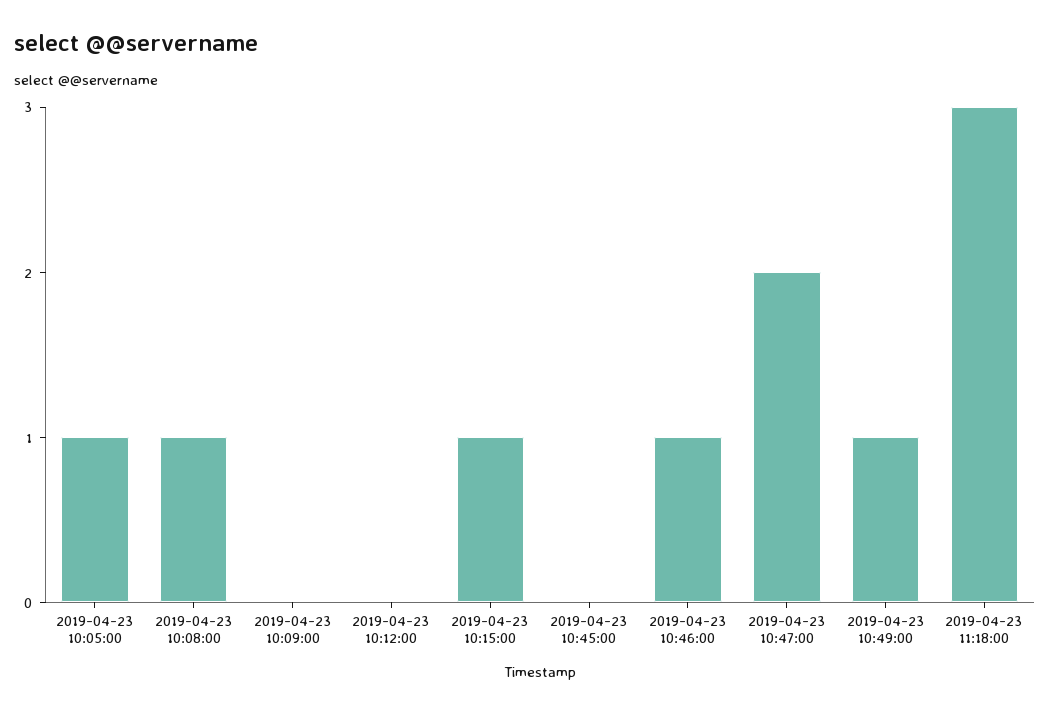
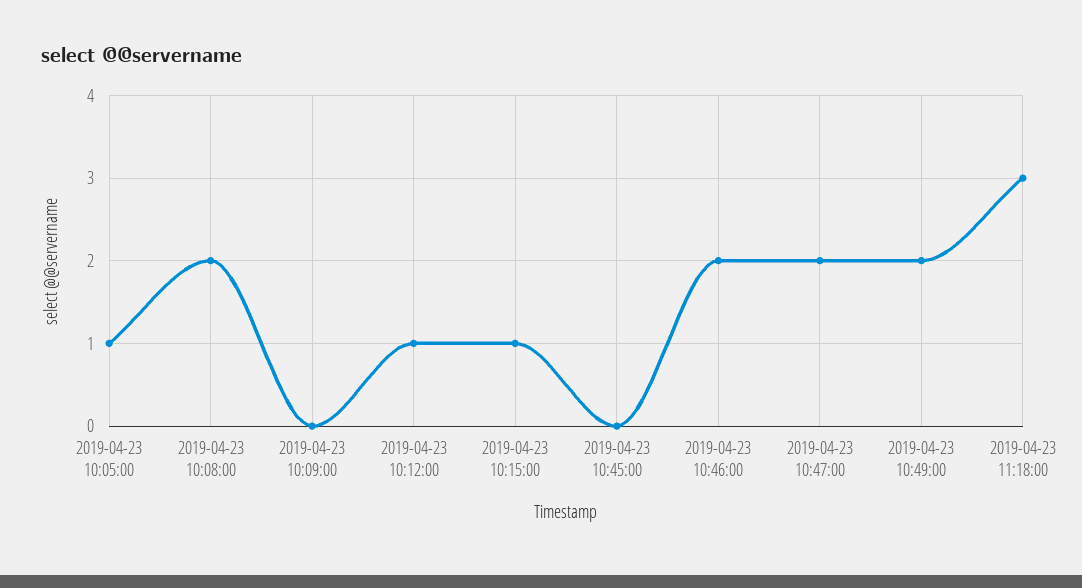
2019-04-23 10:08:00: 1 -> 2
2019-04-23 10:12:00: 0 -> 1
2019-04-23 10:46:00: 1 -> 2
2019-04-23 10:49:00: 1 -> 2

